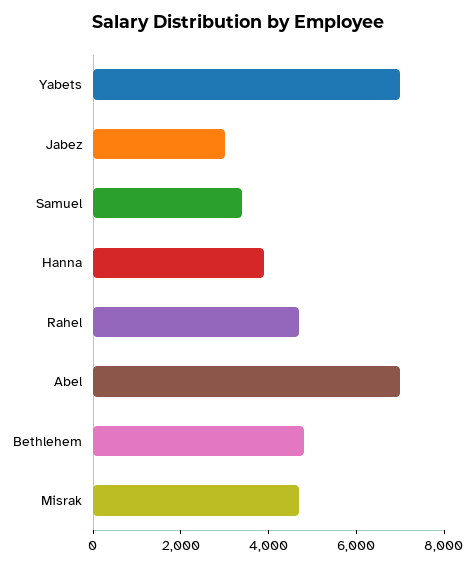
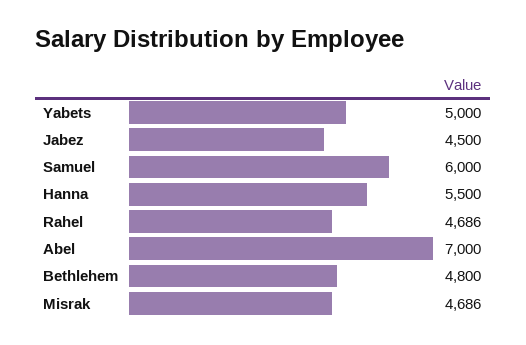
Yabets: 7000 -> 5000
Jabez: 3000 -> 4500
Samuel: 3500 -> 6000
Hanna: 4000 -> 5500

